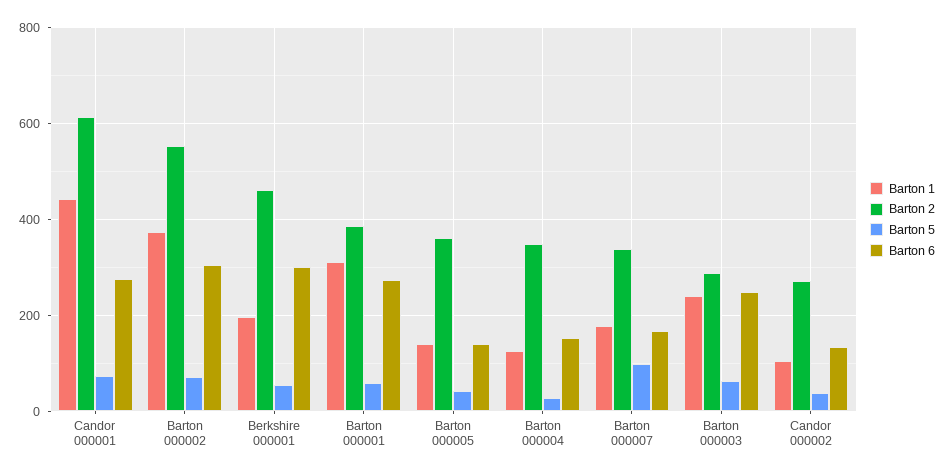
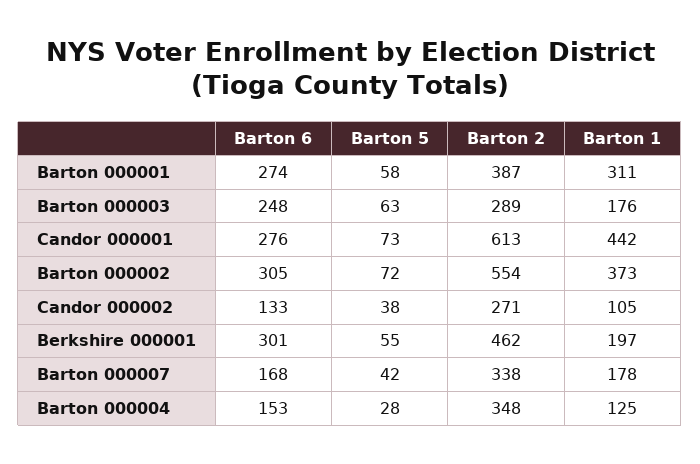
Barton 1, Barton 000005: 140 -> none
Barton 2, Barton 000005: 360 -> none
Barton 5, Barton 000005: 40 -> none
Barton 6, Barton 000005: 140 -> none
Barton 5, Barton 000007: 100 -> 42
Barton 1, Barton 000003: 240 -> 176

